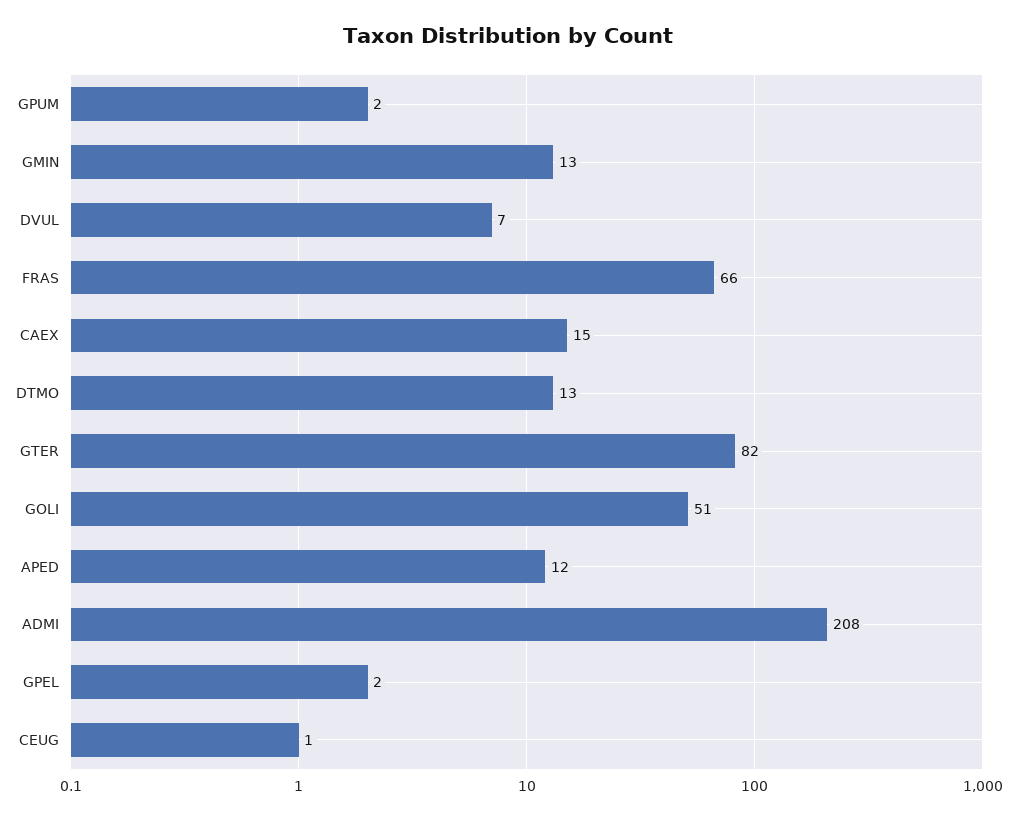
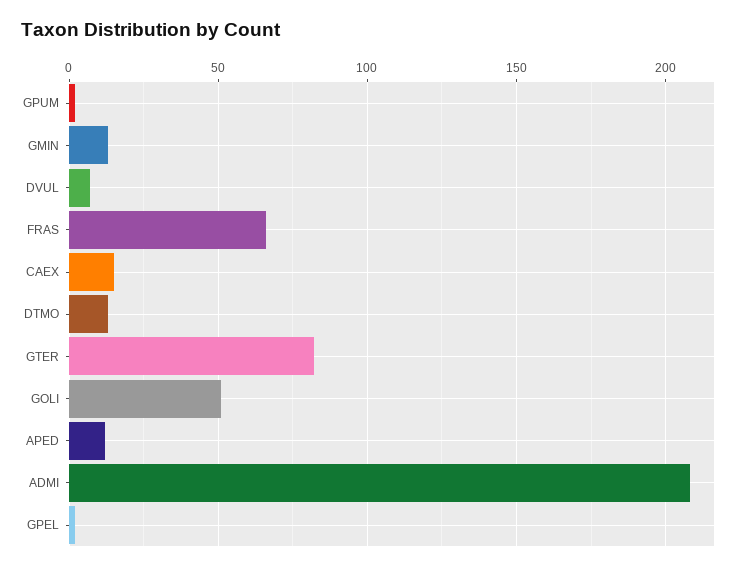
CEUG: 1 -> none

